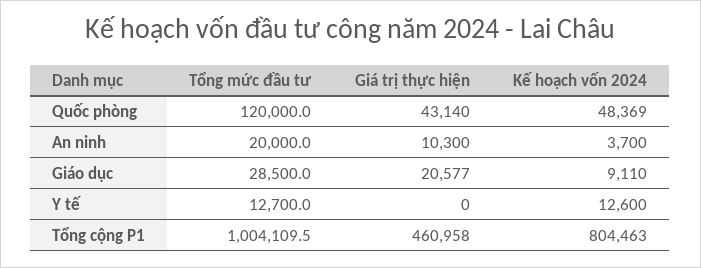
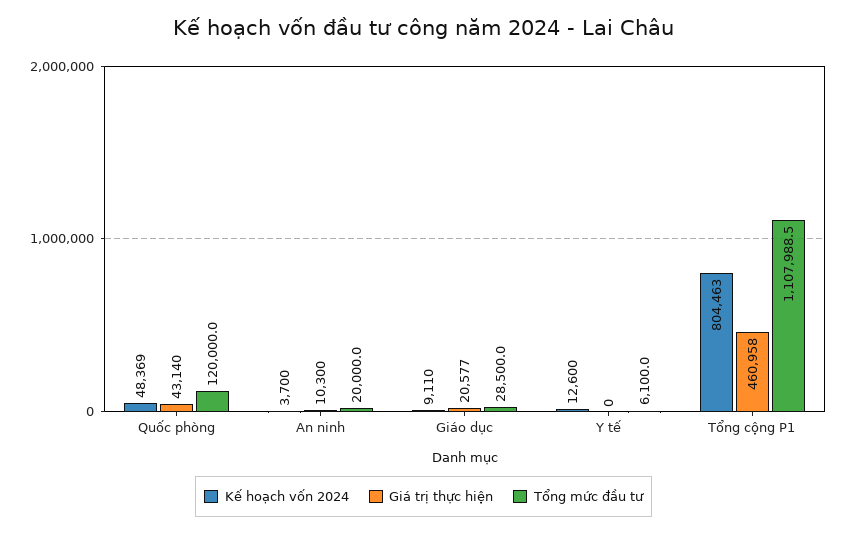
Tổng mức đầu tư, Y tế: 12700 -> 6100
Tổng mức đầu tư, Tổng cộng P1: 1004109.5 -> 1107988.5

